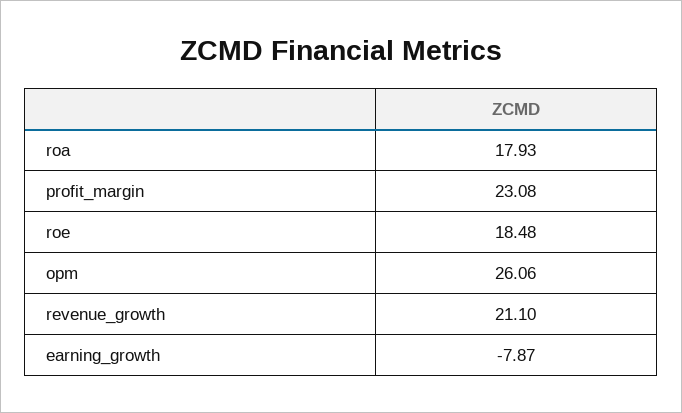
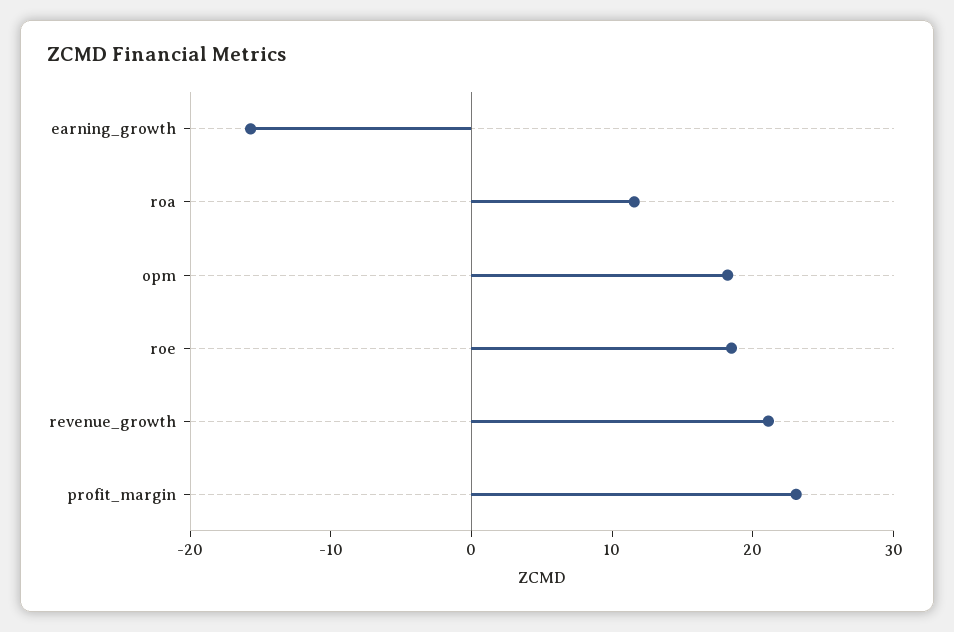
roa: 17.93 -> 12
opm: 26.06 -> 18
earning_growth: -7.87 -> -16

